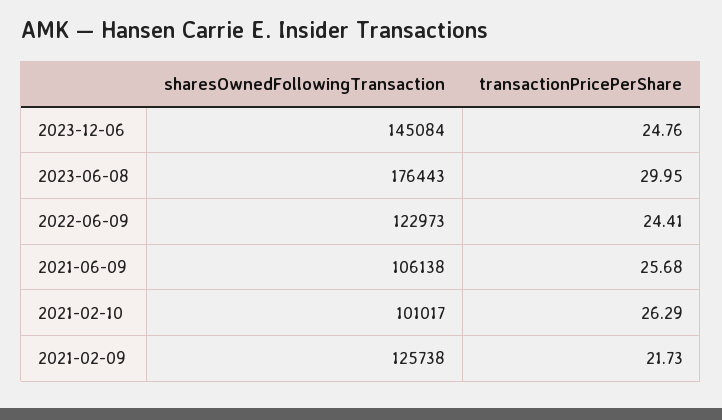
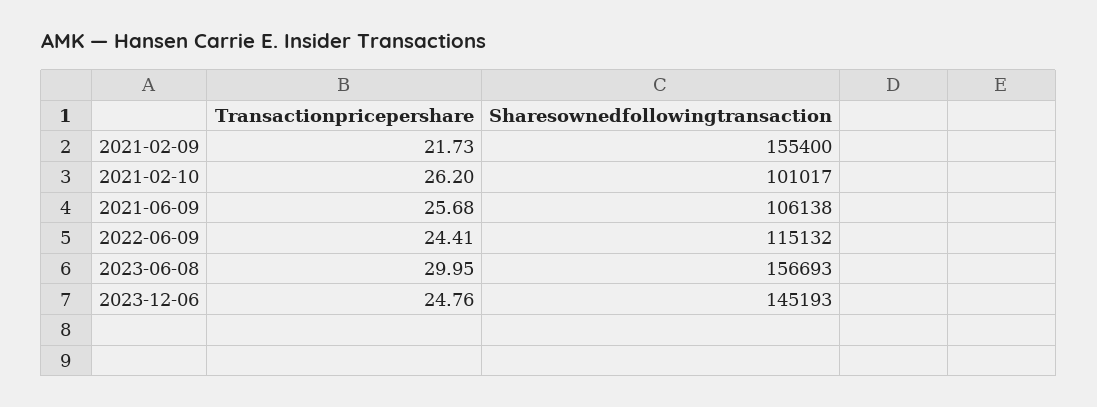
sharesOwnedFollowingTransaction, 2023-12-06: 145084 -> 145193
sharesOwnedFollowingTransaction, 2023-06-08: 176443 -> 156693
sharesOwnedFollowingTransaction, 2022-06-09: 122973 -> 115132
transactionPricePerShare, 2021-02-10: 26.29 -> 26.2
sharesOwnedFollowingTransaction, 2021-02-09: 125738 -> 155400

